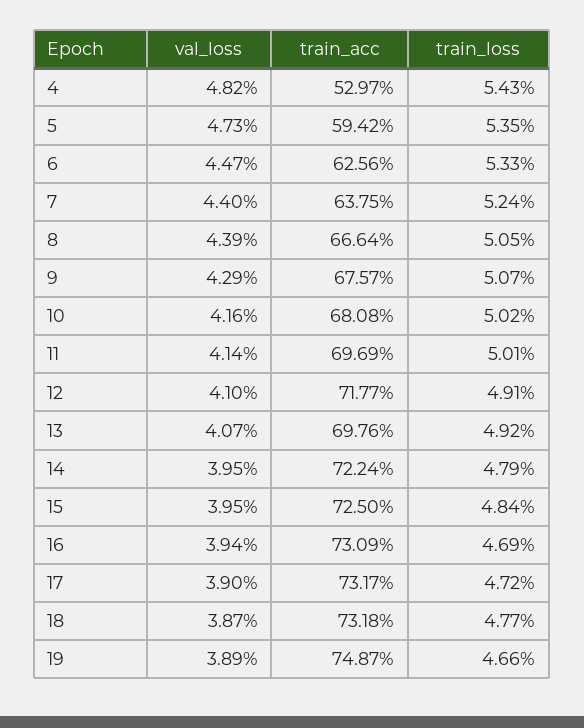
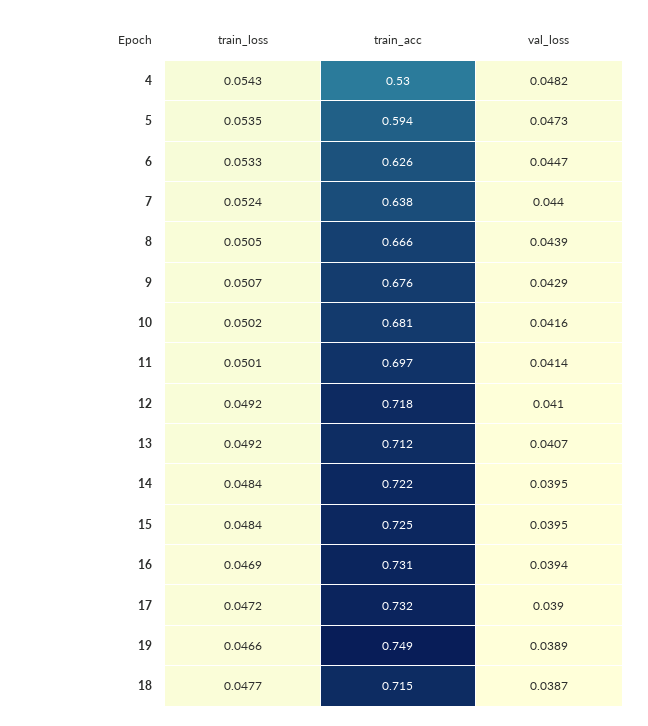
train_loss, 12: 0.0491 -> 0.0492
train_acc, 13: 0.6976 -> 0.712
train_loss, 14: 0.0479 -> 0.0484
train_acc, 18: 0.7318 -> 0.715

